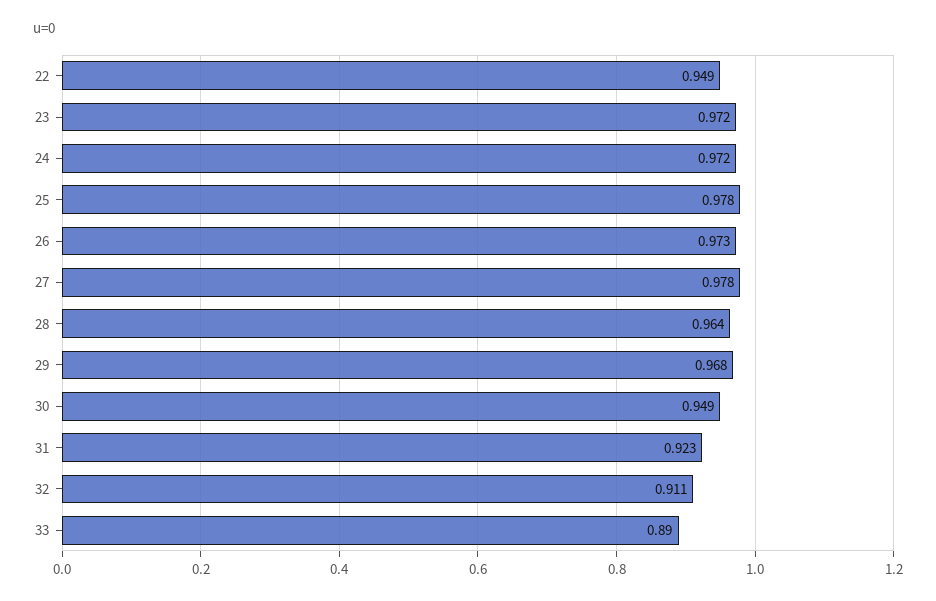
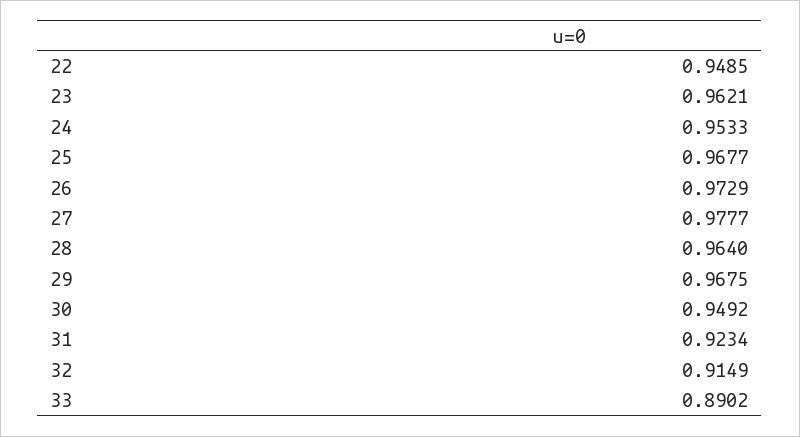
23: 0.972 -> 0.9621
24: 0.972 -> 0.9533
25: 0.978 -> 0.9677
32: 0.911 -> 0.9149

